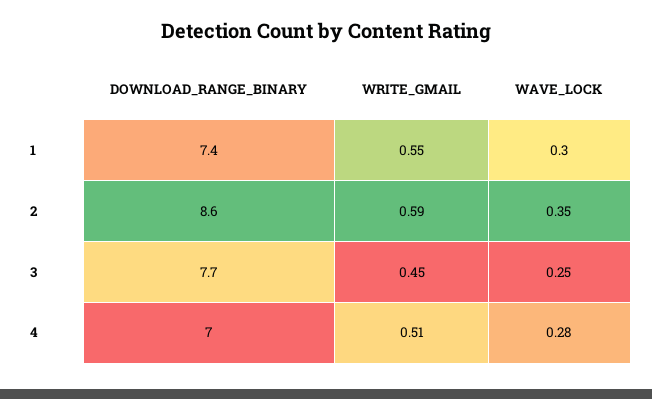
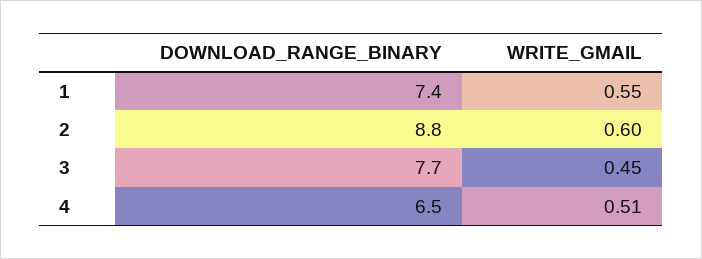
WAVE_LOCK, 1: 0.3 -> none
DOWNLOAD_RANGE_BINARY, 2: 8.6 -> 8.8
WRITE_GMAIL, 2: 0.59 -> 0.6
WAVE_LOCK, 2: 0.35 -> none
WAVE_LOCK, 3: 0.25 -> none
DOWNLOAD_RANGE_BINARY, 4: 7 -> 6.5
WAVE_LOCK, 4: 0.28 -> none

